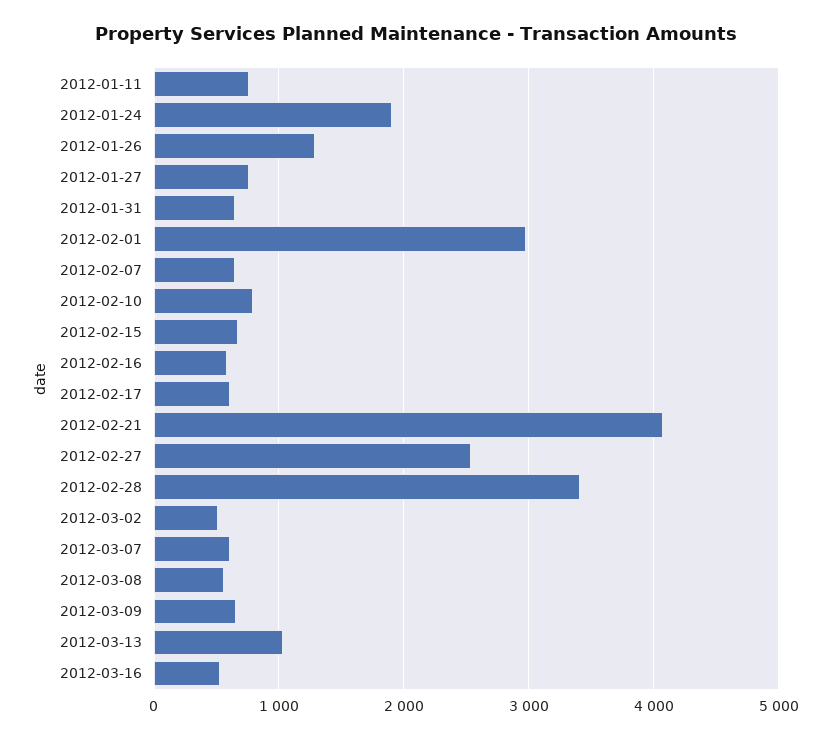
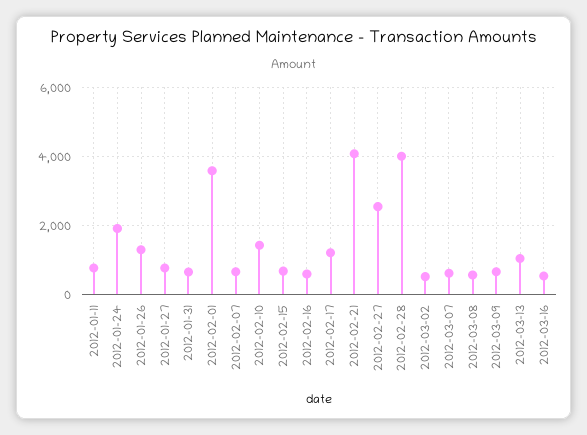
2012-02-01: 3000 -> 3600
2012-02-10: 800 -> 1400
2012-02-17: 600 -> 1200
2012-02-28: 3400 -> 4000

